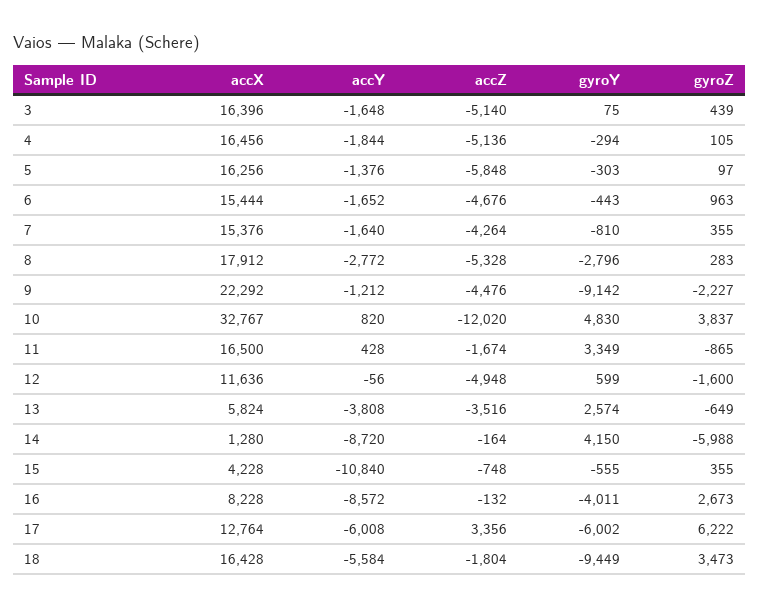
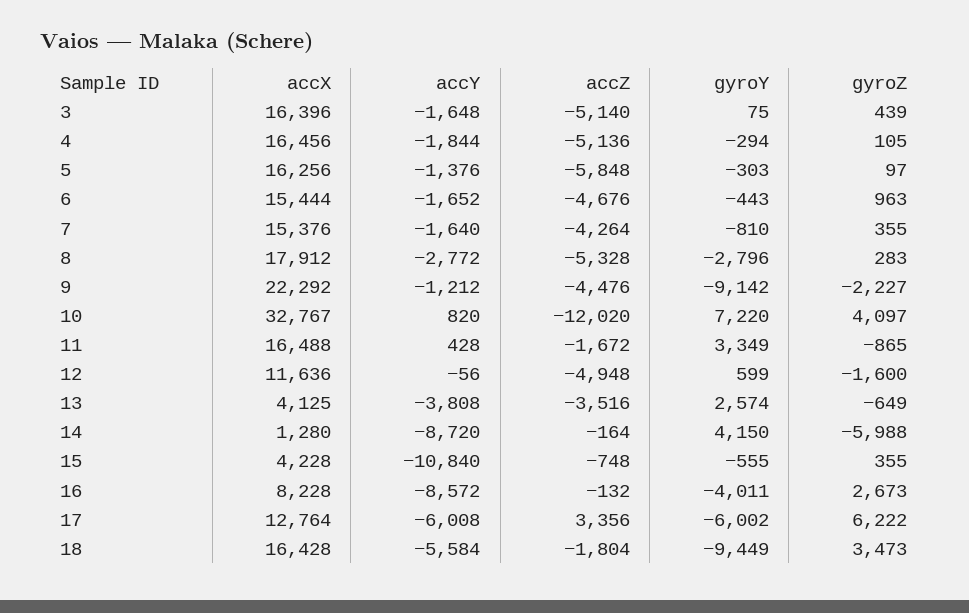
gyroY, 10: 4830 -> 7220
gyroZ, 10: 3837 -> 4097
accX, 11: 16500 -> 16488
accZ, 11: -1674 -> -1672
accX, 13: 5824 -> 4125

